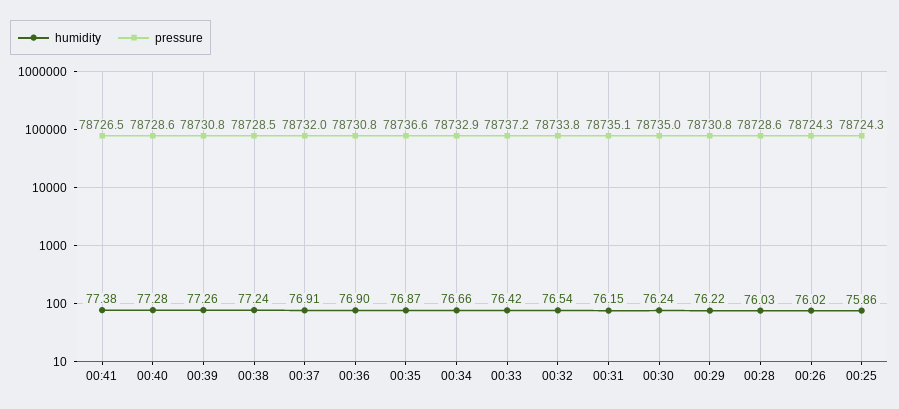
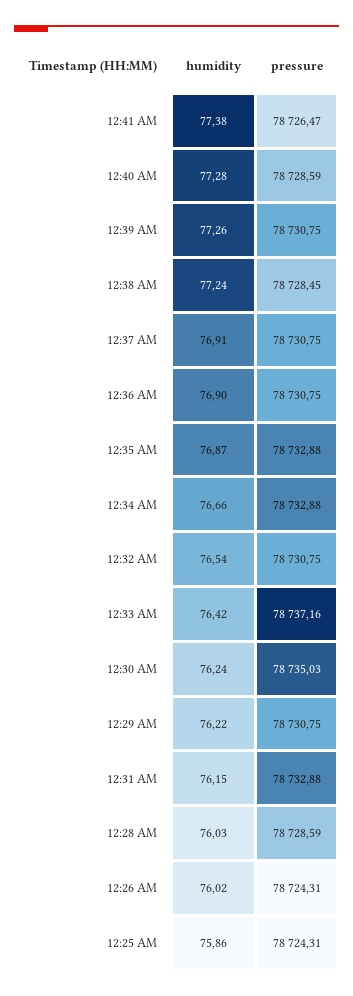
pressure, 00:37: 78732 -> 78730.75
pressure, 00:35: 78736.6 -> 78732.88
pressure, 00:32: 78733.8 -> 78730.75
pressure, 00:31: 78735.1 -> 78732.88

